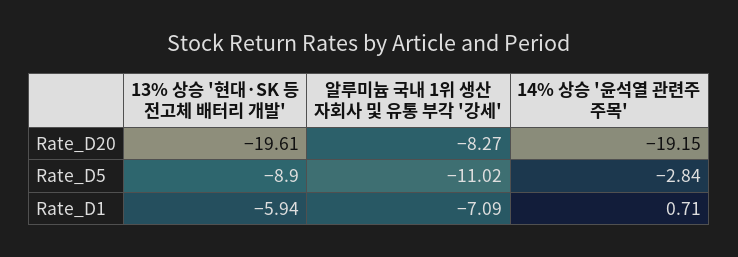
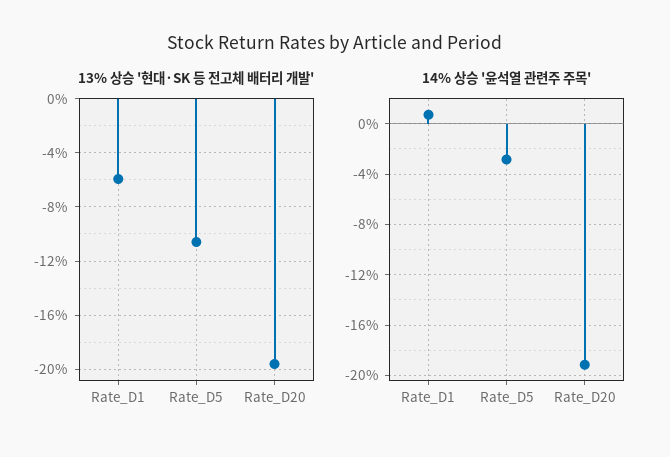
알루미늄 국내 1위 생산 자회사 및 유통 부각 '강세', Rate_D20: -8.27 -> none
13% 상승 '현대·SK 등 전고체 배터리 개발', Rate_D5: -8.9 -> -10.5
알루미늄 국내 1위 생산 자회사 및 유통 부각 '강세', Rate_D5: -11.02 -> none
알루미늄 국내 1위 생산 자회사 및 유통 부각 '강세', Rate_D1: -7.09 -> none

